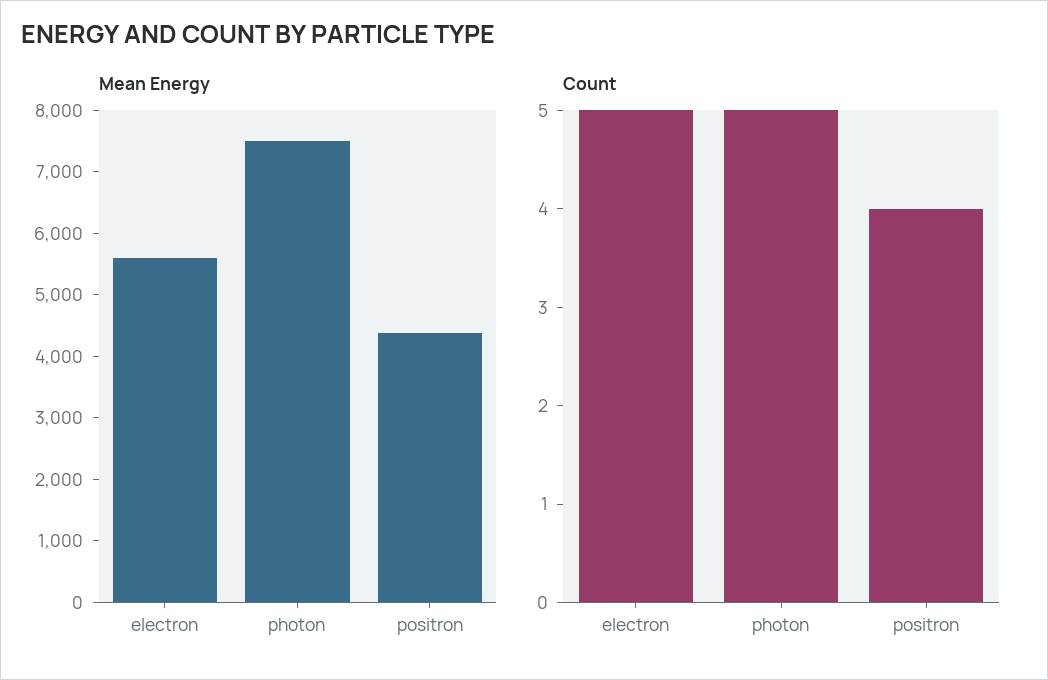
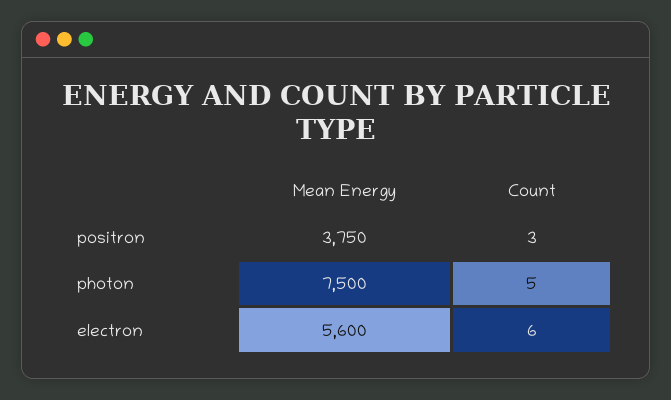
Mean Energy, positron: 4400 -> 3750
Count, electron: 5 -> 6
Count, positron: 4 -> 3

